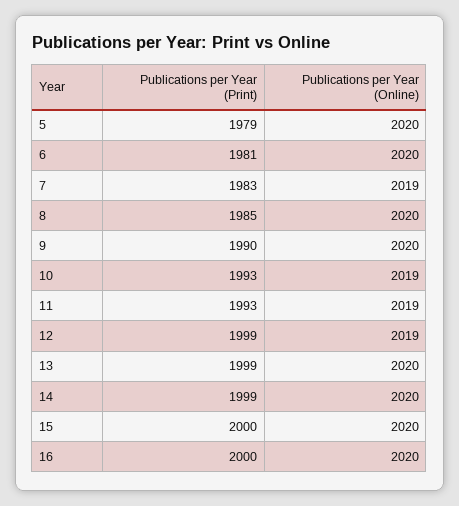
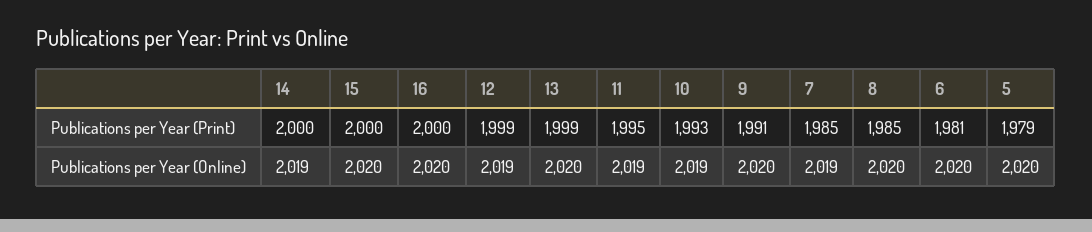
Publications per Year (Print), 7: 1983 -> 1985
Publications per Year (Print), 9: 1990 -> 1991
Publications per Year (Print), 11: 1993 -> 1995
Publications per Year (Print), 14: 1999 -> 2000
Publications per Year (Online), 14: 2020 -> 2019

